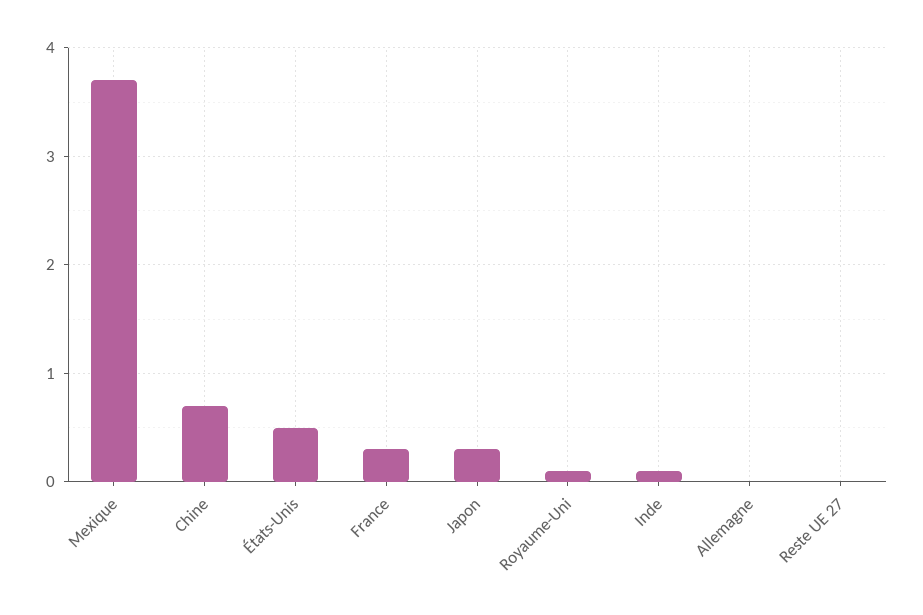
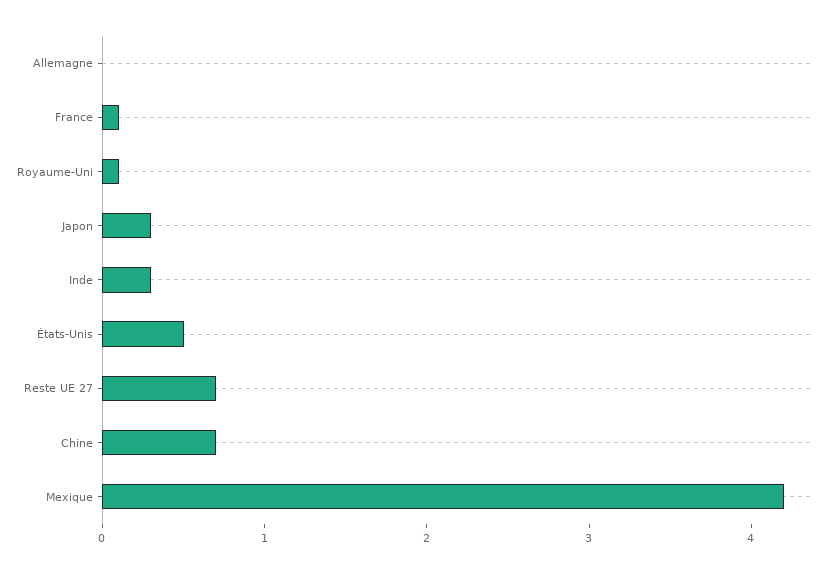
Mexique: 3.7 -> 4.2
France: 0.3 -> 0.1
Inde: 0.1 -> 0.3
Reste UE 27: 0 -> 0.7

